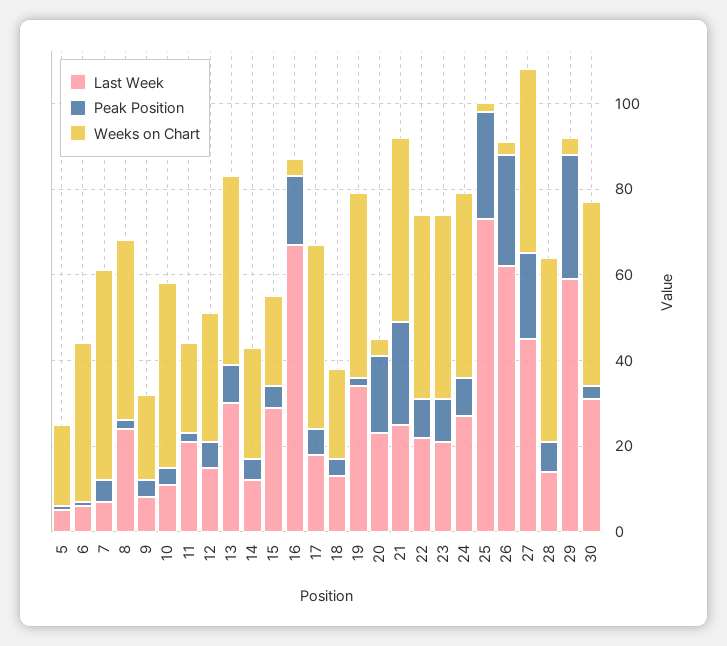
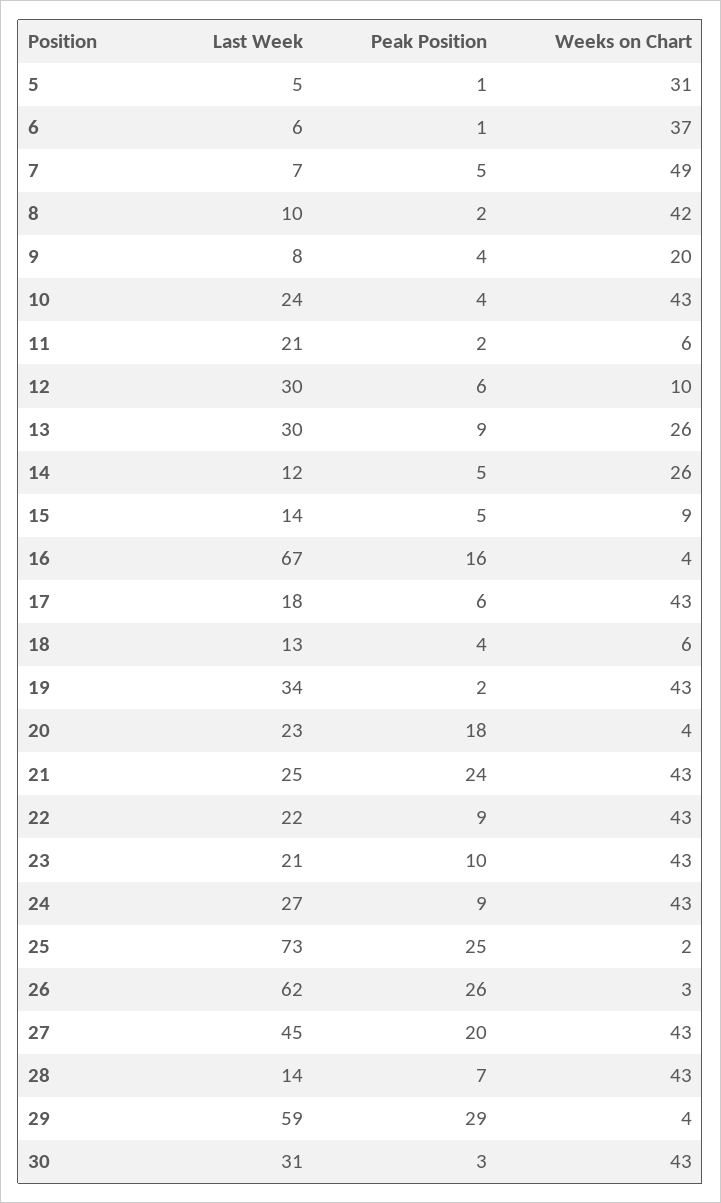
Weeks on Chart, 5: 20 -> 31
Last Week, 8: 25 -> 10
Last Week, 10: 10 -> 24
Weeks on Chart, 11: 20 -> 6
Last Week, 12: 15 -> 30
Weeks on Chart, 12: 30 -> 10
Weeks on Chart, 13: 45 -> 26
Last Week, 15: 30 -> 14
Weeks on Chart, 15: 20 -> 9
Weeks on Chart, 18: 20 -> 6

